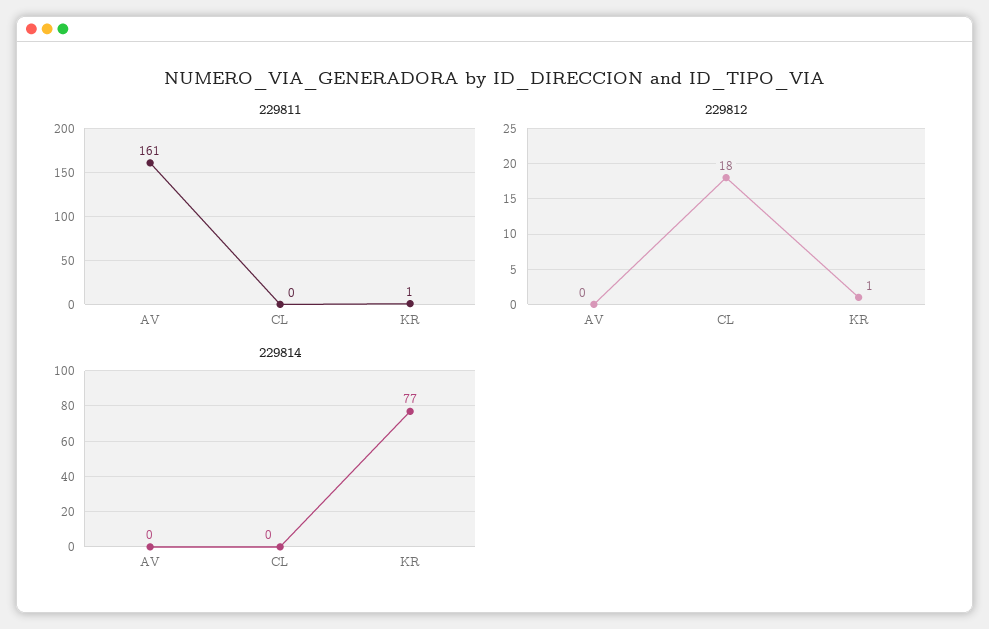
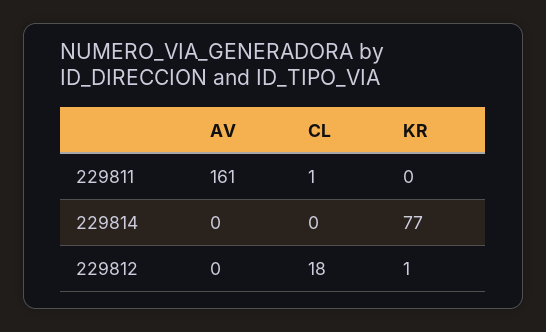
229811, CL: 0 -> 1
229811, KR: 1 -> 0

